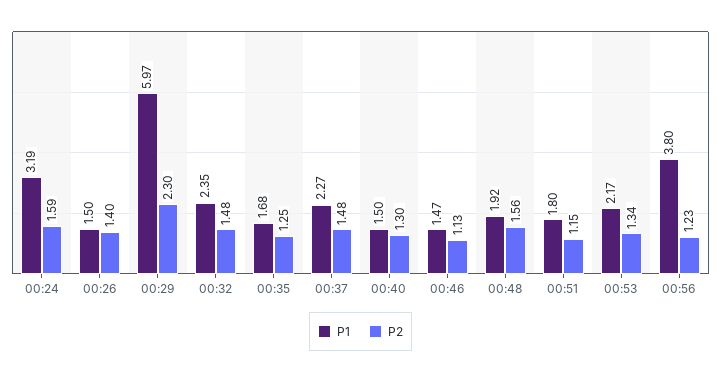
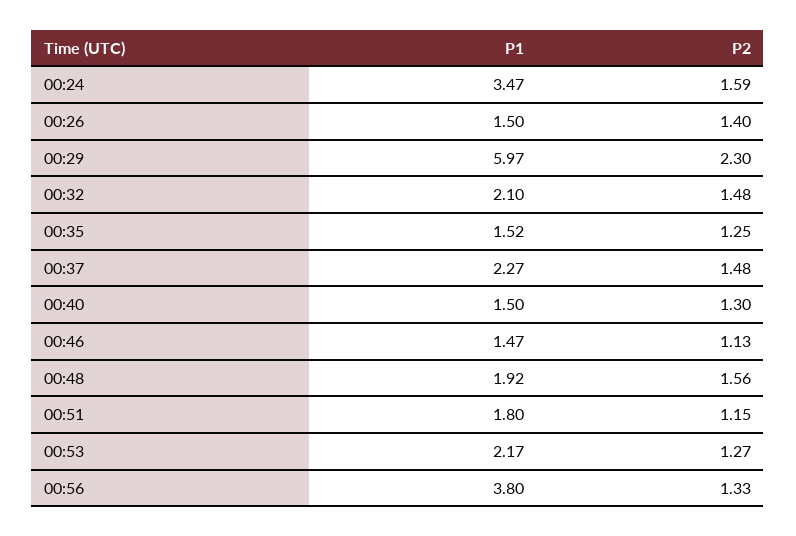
P1, 00:24: 3.19 -> 3.47
P1, 00:32: 2.35 -> 2.1
P1, 00:35: 1.68 -> 1.52
P2, 00:53: 1.34 -> 1.27
P2, 00:56: 1.23 -> 1.33

